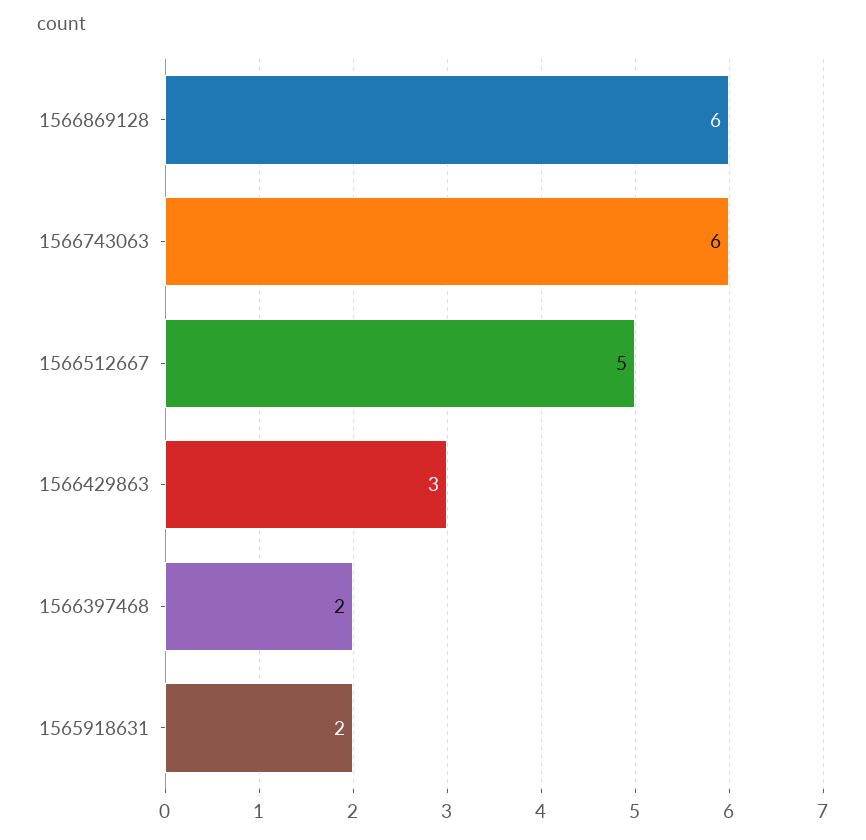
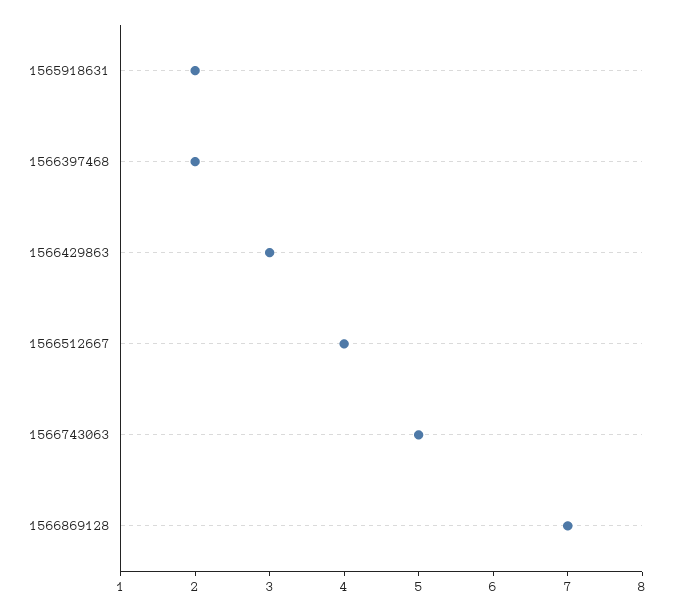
1566869128: 6 -> 7
1566743063: 6 -> 5
1566512667: 5 -> 4

